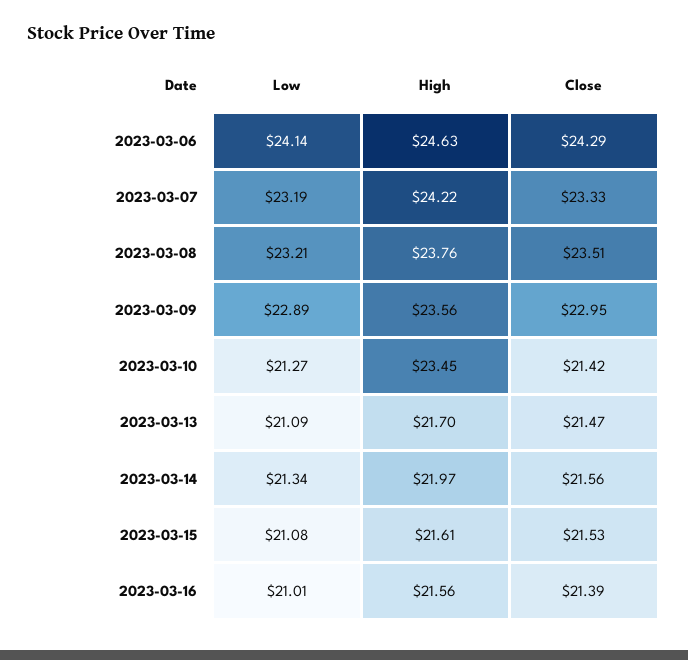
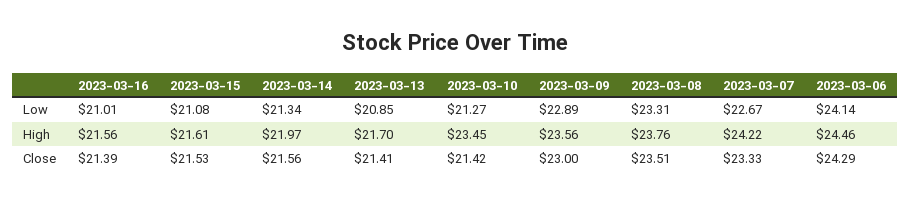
High, 2023-03-06: 24.63 -> 24.46
Low, 2023-03-07: 23.19 -> 22.67
Low, 2023-03-08: 23.21 -> 23.31
Close, 2023-03-09: 22.95 -> 23
Low, 2023-03-13: 21.09 -> 20.85
Close, 2023-03-13: 21.47 -> 21.41

